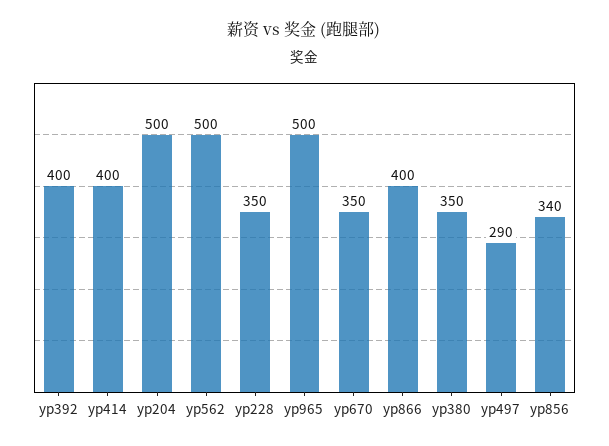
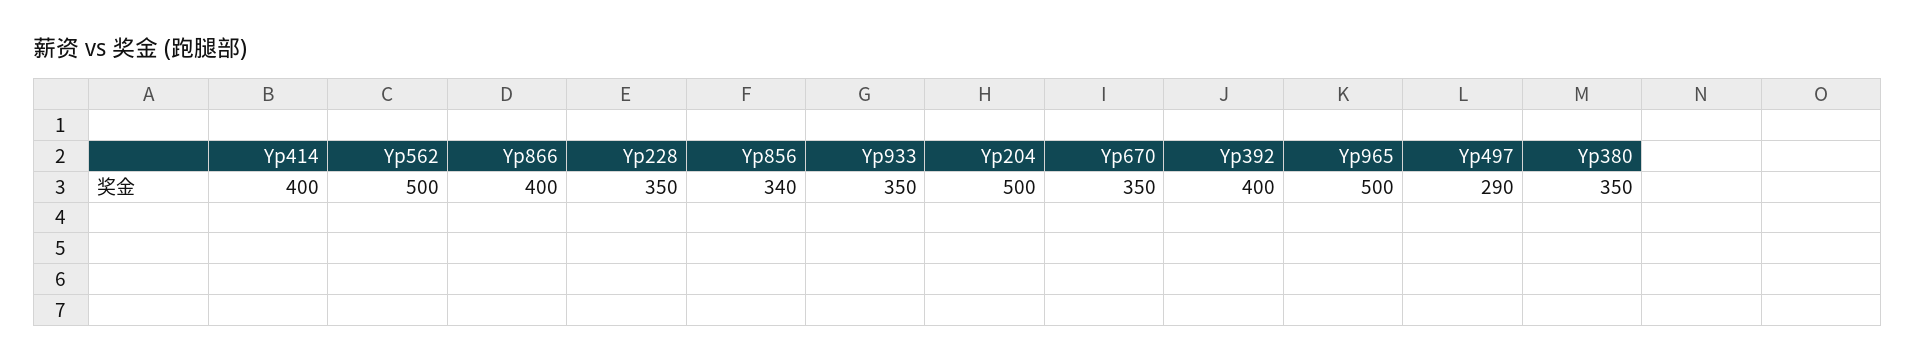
Yp933: none -> 350

